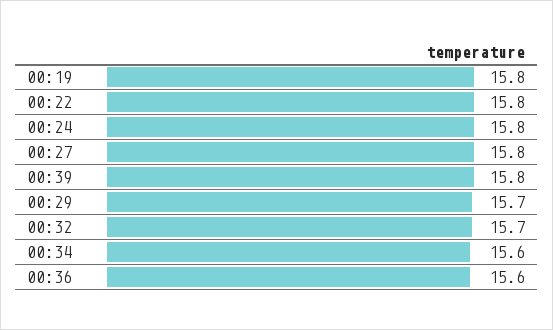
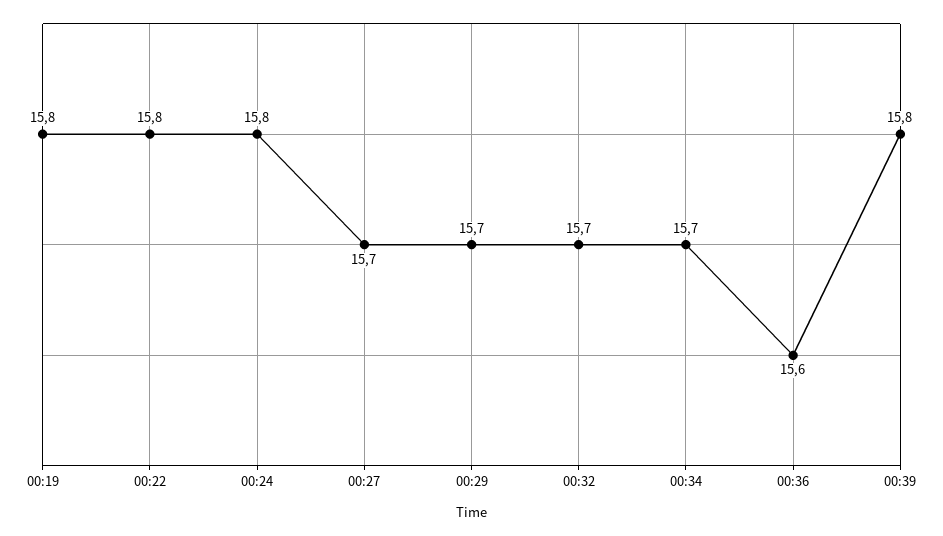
00:27: 15.8 -> 15.7
00:34: 15.6 -> 15.7

